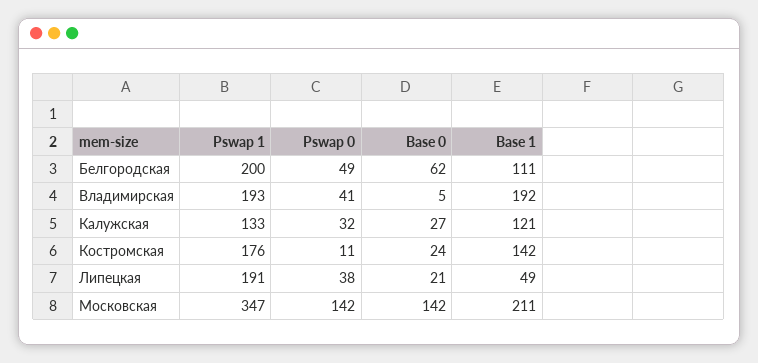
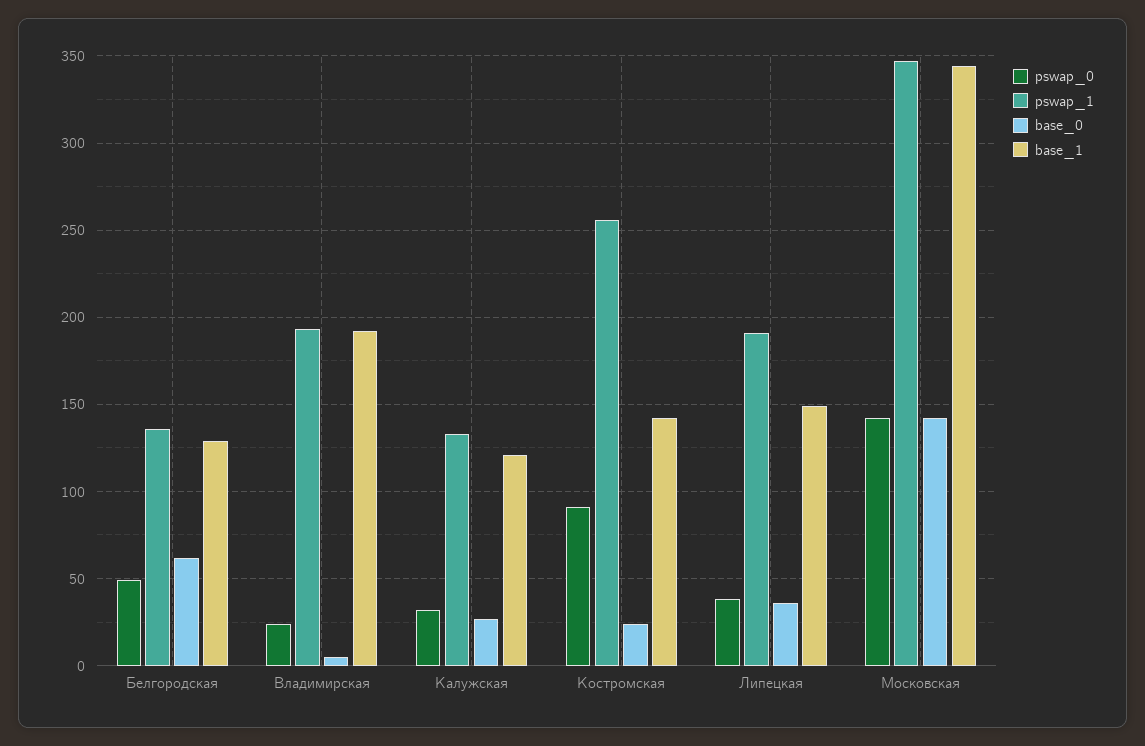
Pswap 1, Белгородская: 200 -> 135
Base 1, Белгородская: 111 -> 130
Pswap 0, Владимирская: 41 -> 25
Pswap 1, Костромская: 176 -> 255
Pswap 0, Костромская: 11 -> 90
Base 0, Липецкая: 21 -> 35
Base 1, Липецкая: 49 -> 150
Base 1, Московская: 211 -> 345

